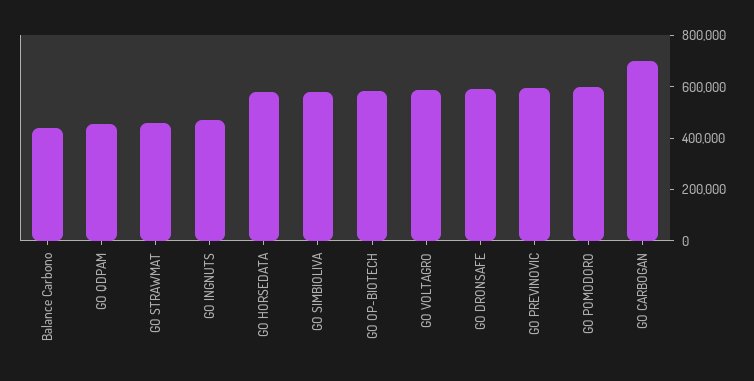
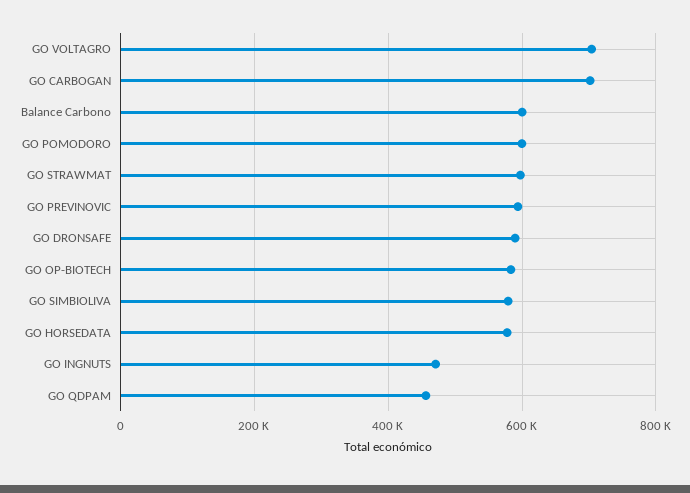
Balance Carbono: 450000 -> 600000
GO STRAWMAT: 450000 -> 600000
GO VOLTAGRO: 600000 -> 700000

